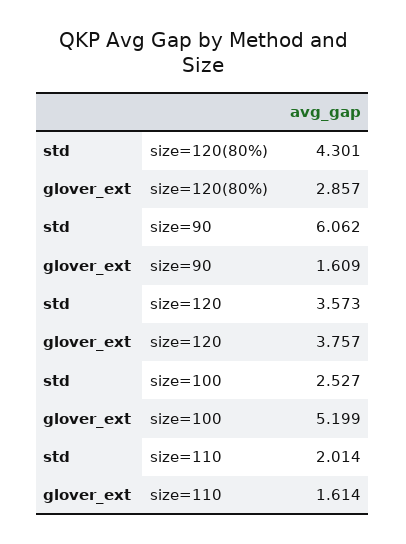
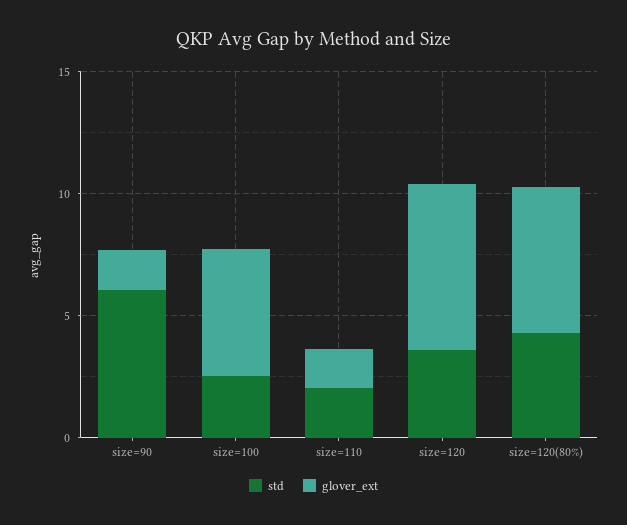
glover_ext, size=120(80%): 2.857 -> 6
glover_ext, size=120: 3.757 -> 7

